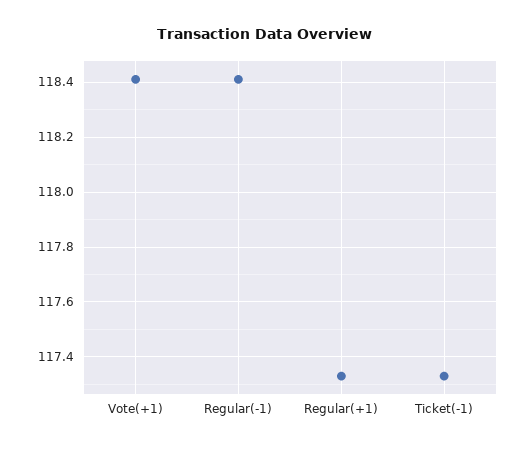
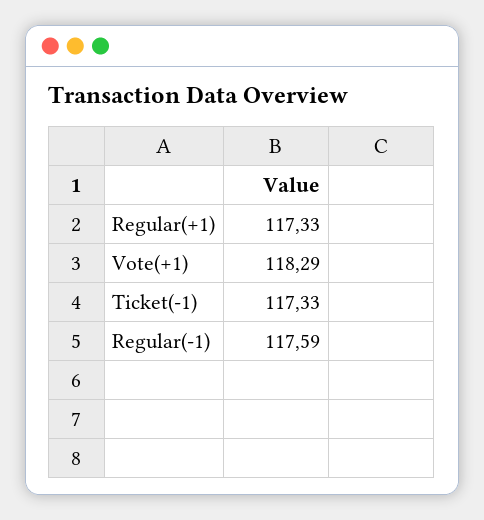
Vote(+1): 118.4 -> 118.29
Regular(-1): 118.4 -> 117.59

